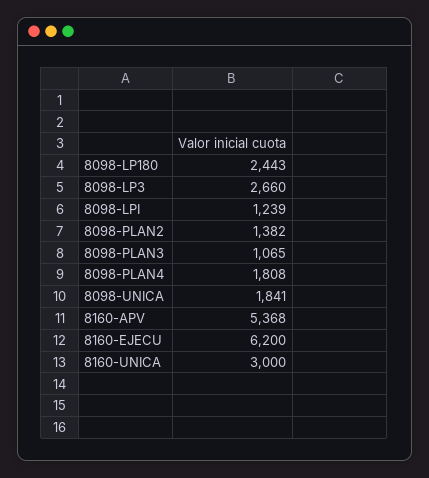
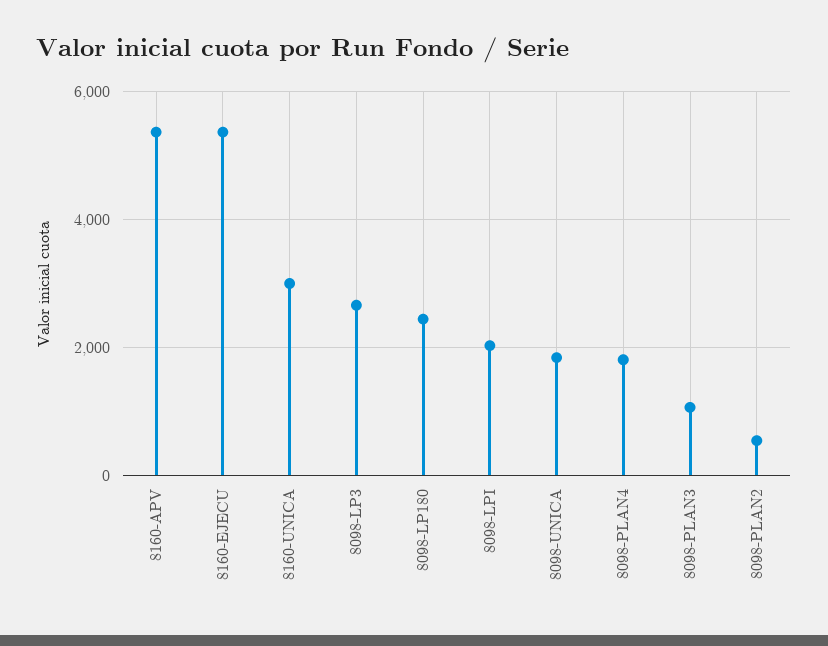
8098-LPI: 1239 -> 2000
8098-PLAN2: 1382 -> 600
8160-EJECU: 6200 -> 5400

